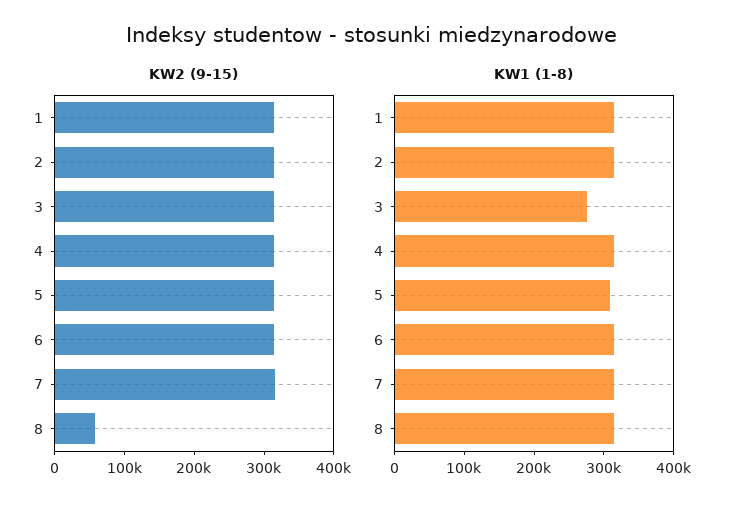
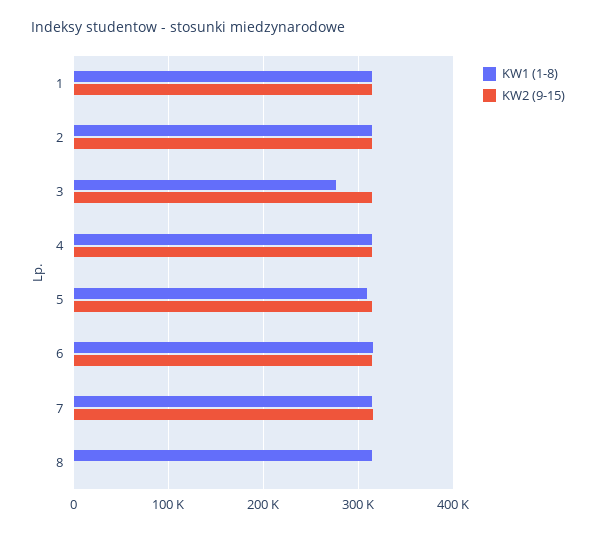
KW2 (9-15), 8: 60000 -> 0

